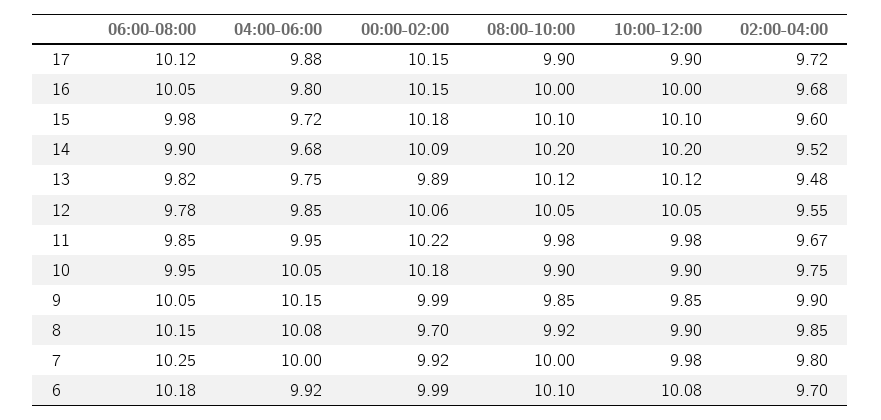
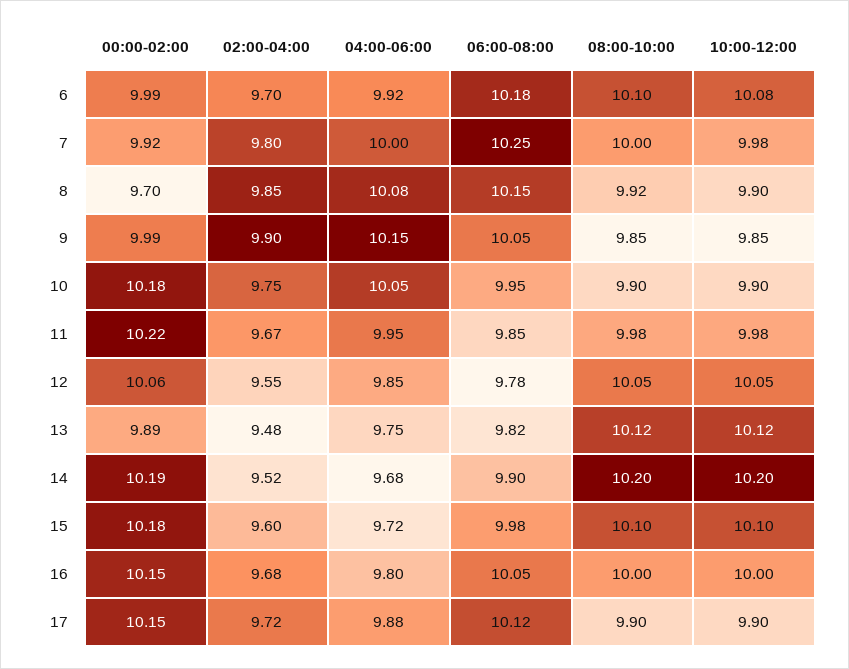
00:00-02:00, 14: 10.09 -> 10.19

